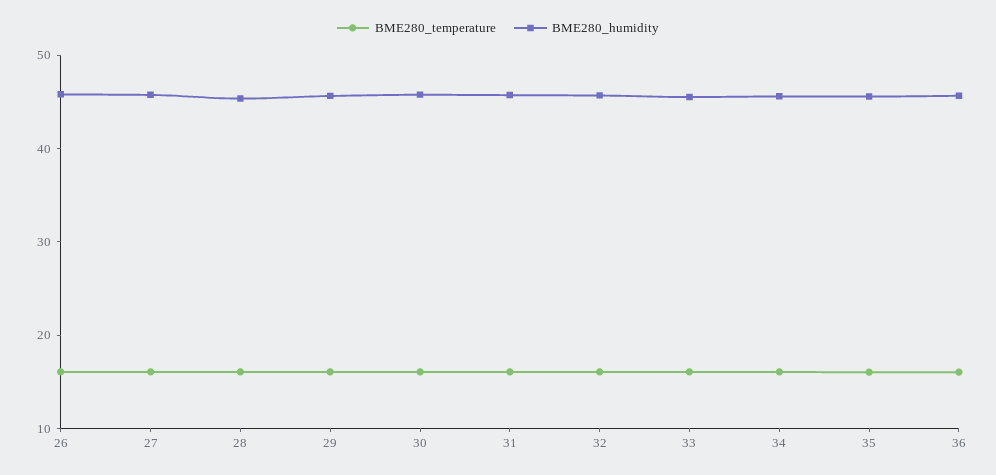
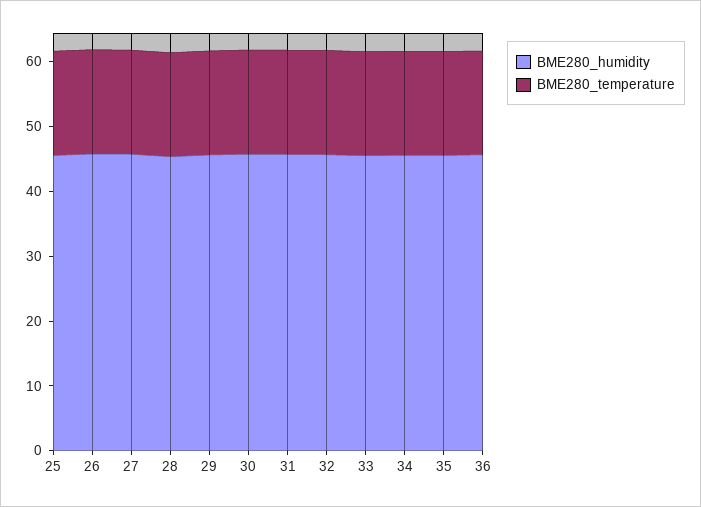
BME280_humidity, 25: none -> 46
BME280_temperature, 25: none -> 16

